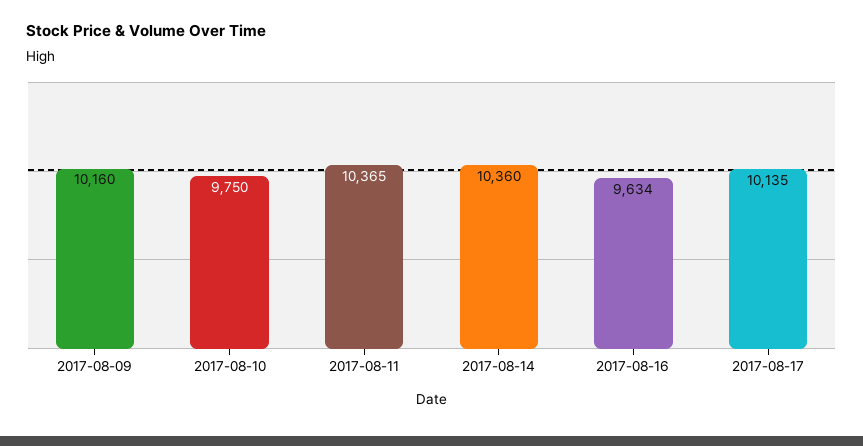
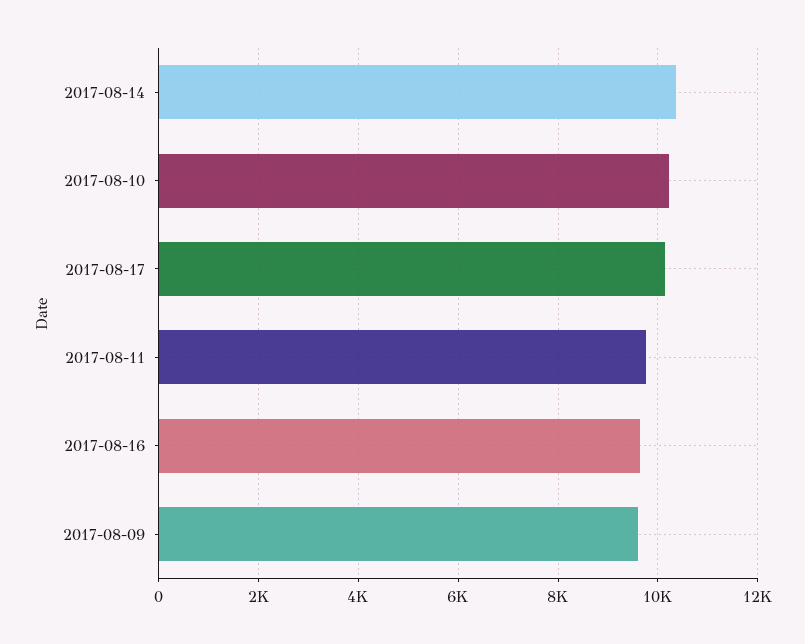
2017-08-09: 10160 -> 9600
2017-08-10: 9750 -> 10200
2017-08-11: 10365 -> 9800

